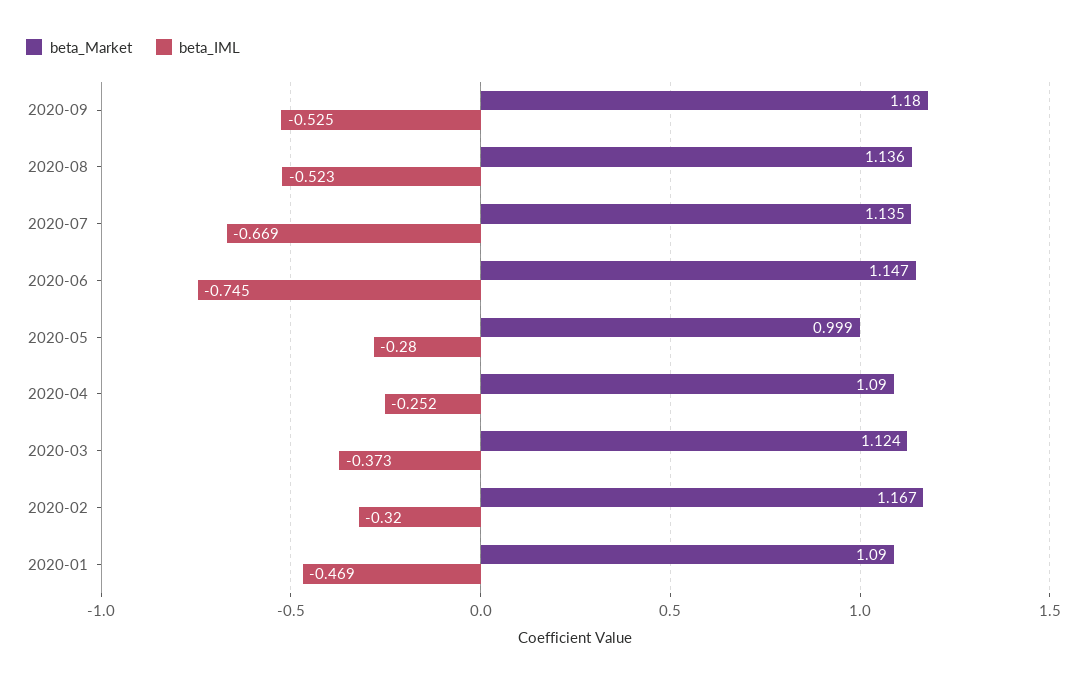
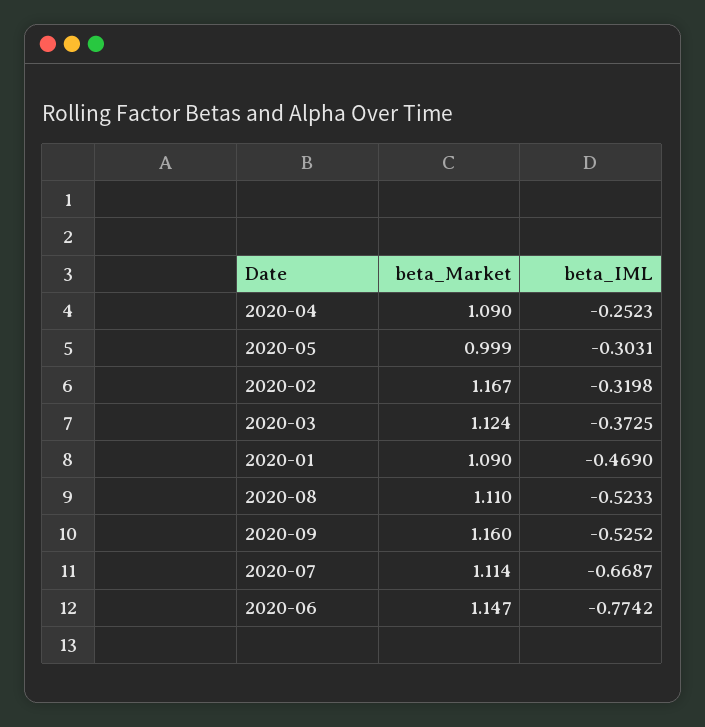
beta_Market, 2020-09: 1.18 -> 1.16
beta_Market, 2020-08: 1.136 -> 1.11
beta_Market, 2020-07: 1.135 -> 1.114
beta_IML, 2020-06: -0.745 -> -0.7742
beta_IML, 2020-05: -0.28 -> -0.3031

